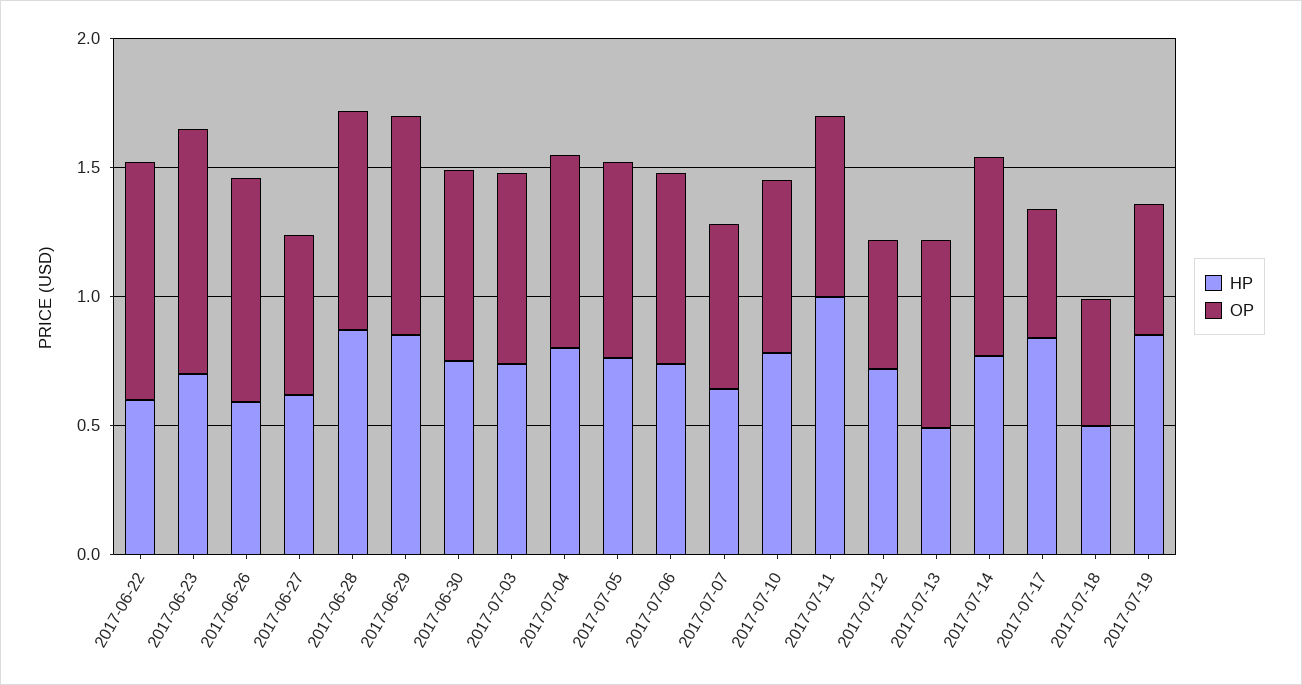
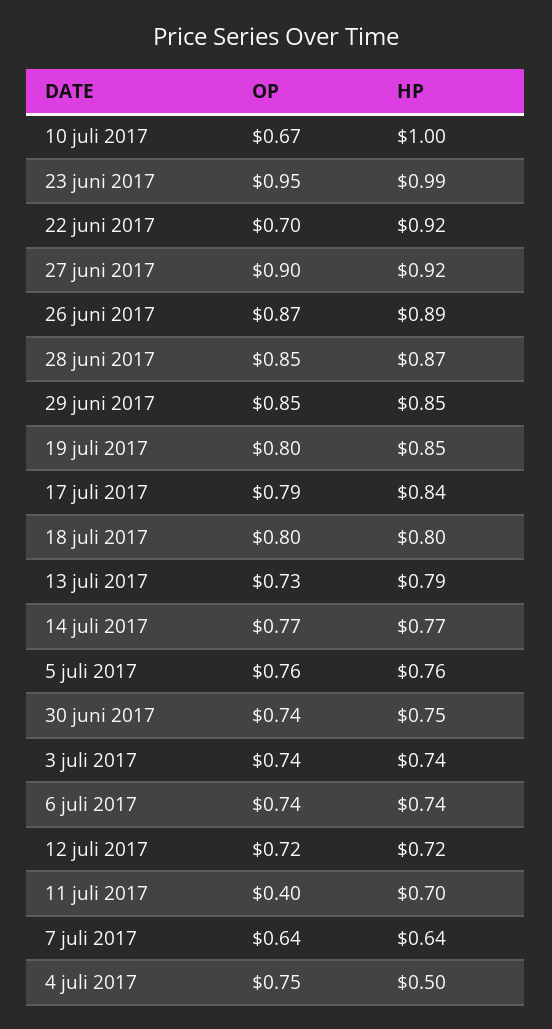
HP, 2017-06-22: 0.6 -> 0.92
OP, 2017-06-22: 0.9 -> 0.7
HP, 2017-06-23: 0.7 -> 0.99
HP, 2017-06-26: 0.6 -> 0.89
HP, 2017-06-27: 0.6 -> 0.92
OP, 2017-06-27: 0.6 -> 0.9
HP, 2017-07-04: 0.8 -> 0.5
HP, 2017-07-10: 0.8 -> 1
HP, 2017-07-11: 1 -> 0.7
OP, 2017-07-11: 0.7 -> 0.4
OP, 2017-07-12: 0.5 -> 0.72
HP, 2017-07-13: 0.5 -> 0.79
OP, 2017-07-17: 0.5 -> 0.79
HP, 2017-07-18: 0.5 -> 0.8
OP, 2017-07-18: 0.5 -> 0.8
OP, 2017-07-19: 0.5 -> 0.8

